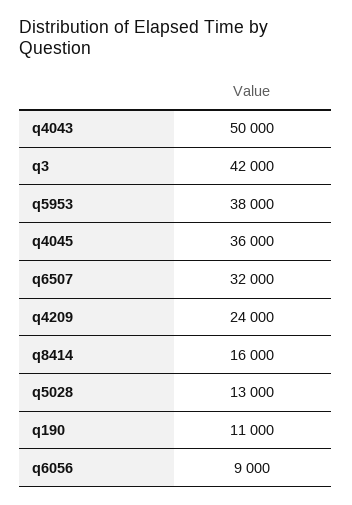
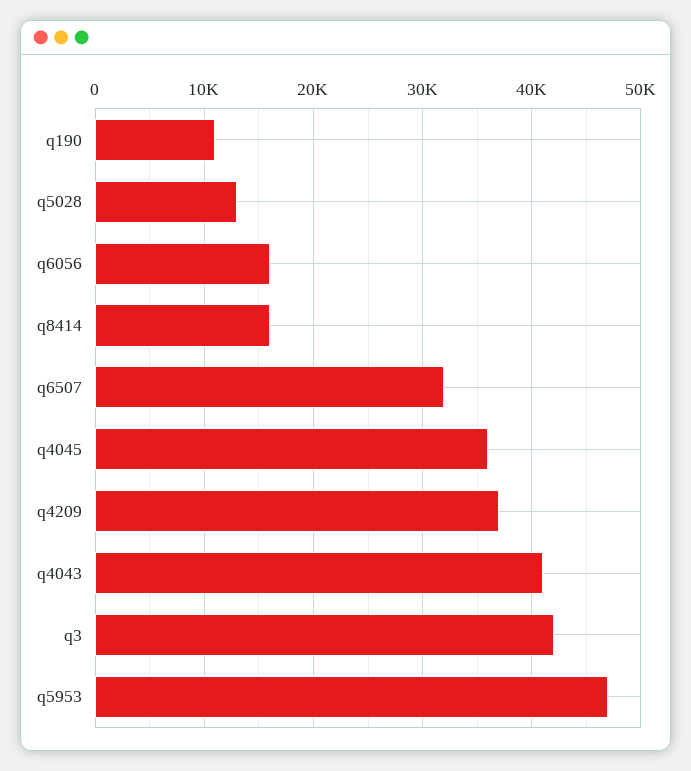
q4043: 50000 -> 41000
q5953: 38000 -> 47000
q4209: 24000 -> 37000
q6056: 9000 -> 16000

